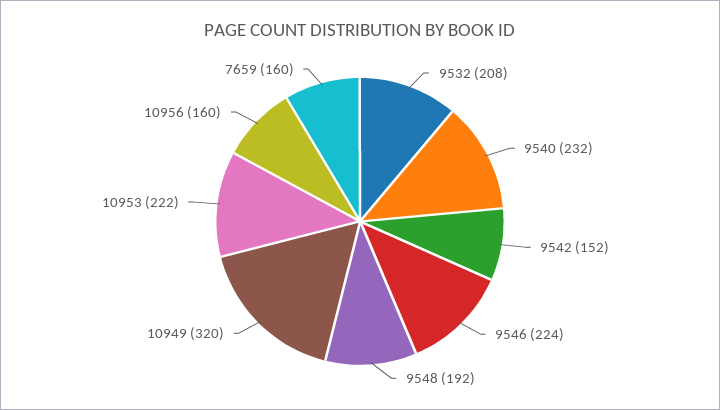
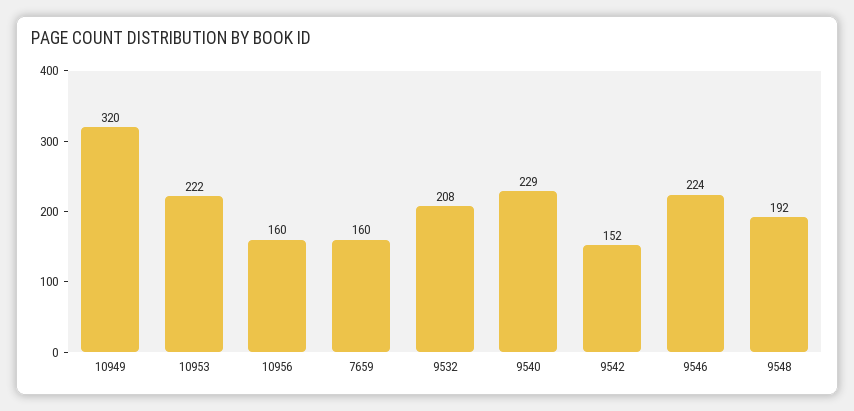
9540: 232 -> 229

